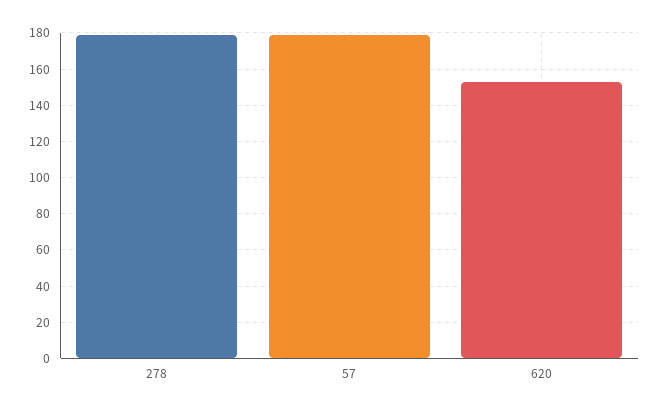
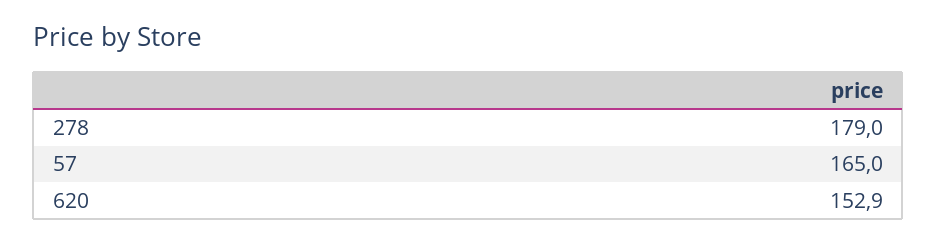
57: 180 -> 165

